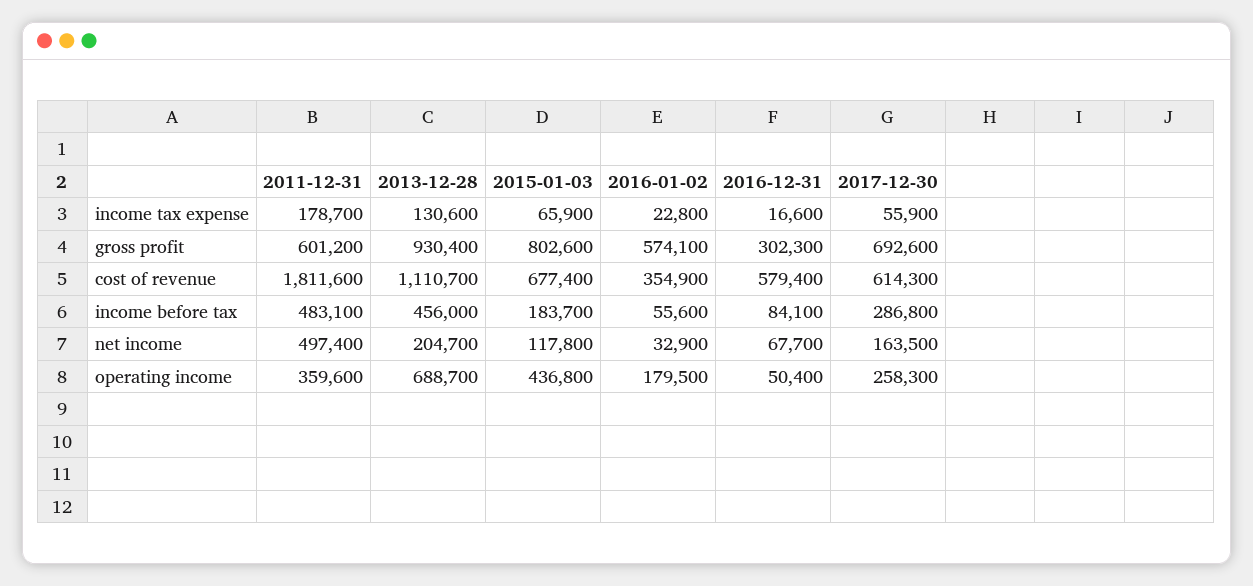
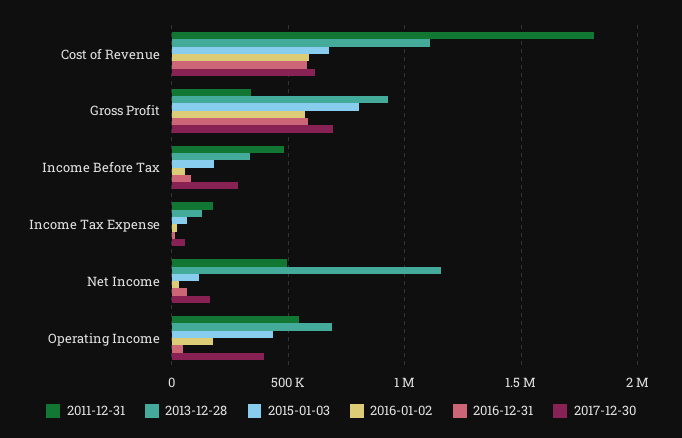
2011-12-31, gross profit: 601200 -> 350000
2016-12-31, gross profit: 302300 -> 600000
2016-01-02, cost of revenue: 354900 -> 600000
2013-12-28, income before tax: 456000 -> 350000
2013-12-28, net income: 204700 -> 1150000
2011-12-31, operating income: 359600 -> 550000
2017-12-30, operating income: 258300 -> 400000

